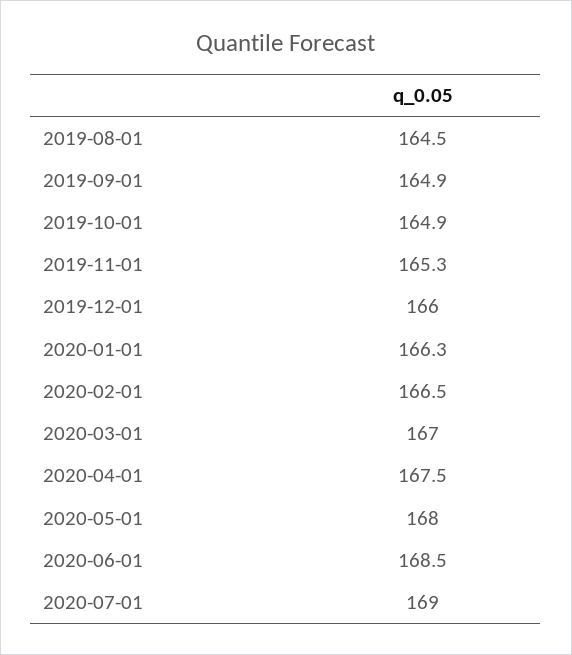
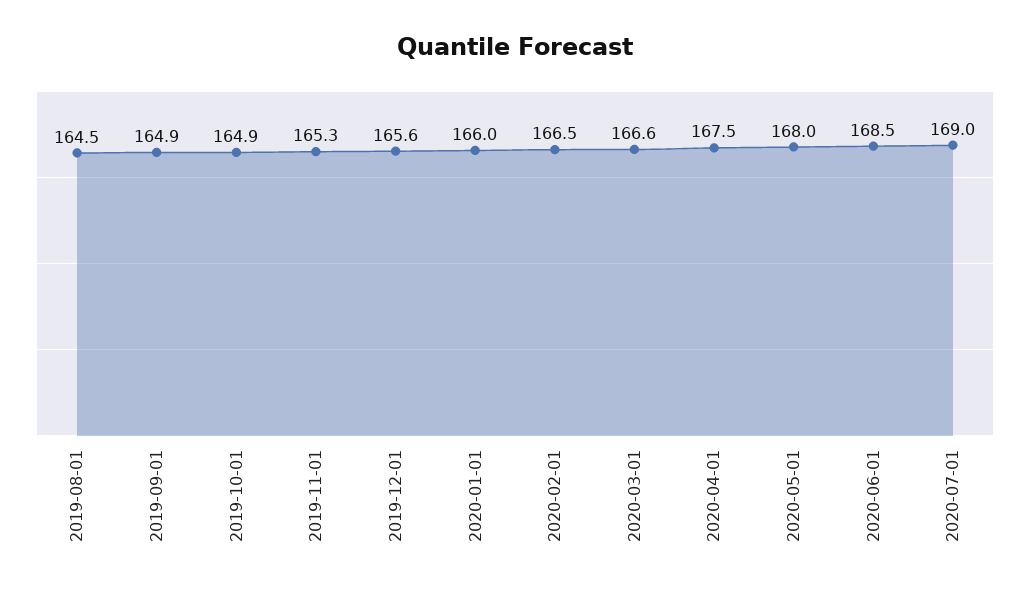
2019-12-01: 166 -> 165.6
2020-01-01: 166.3 -> 166
2020-03-01: 167 -> 166.6

